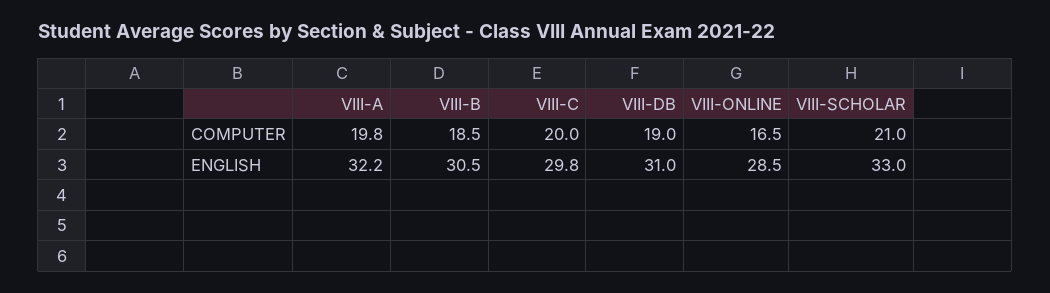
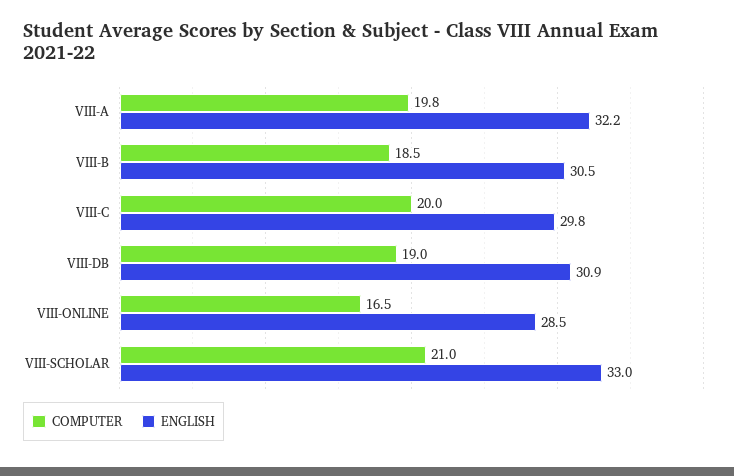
ENGLISH, VIII-DB: 31 -> 30.9

